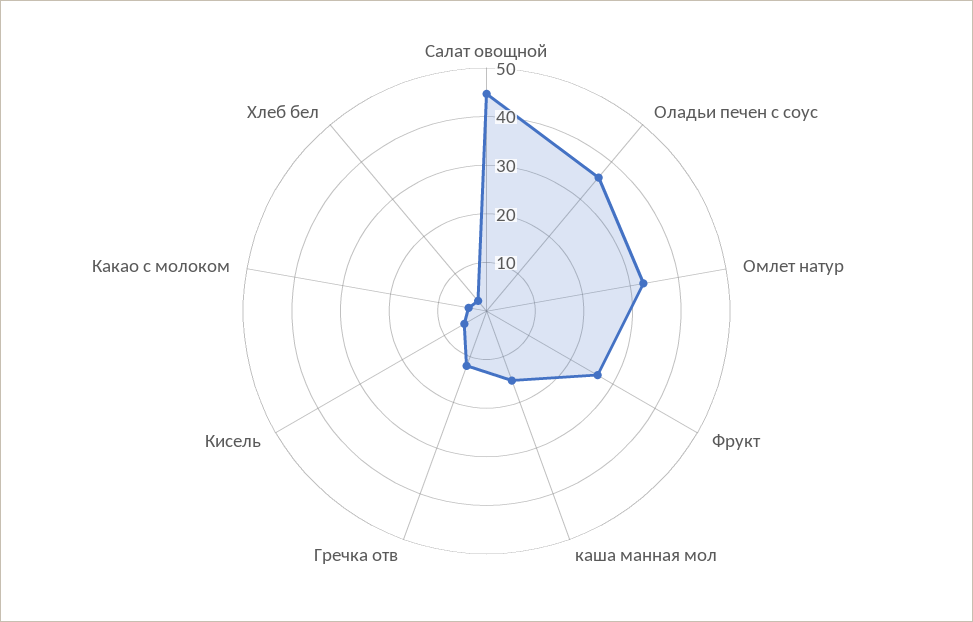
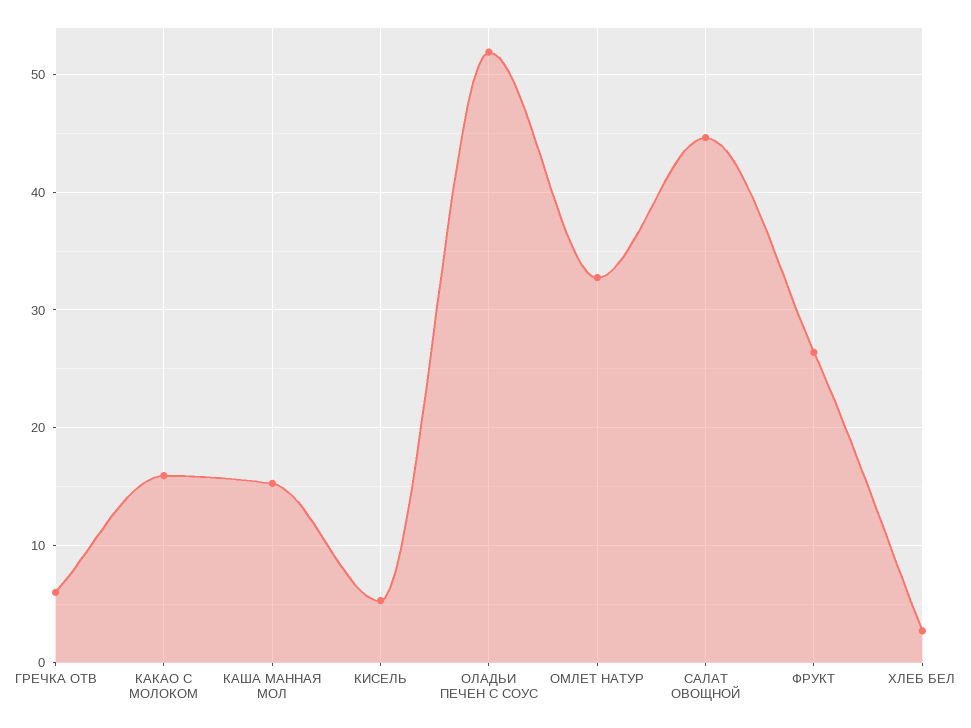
Оладьи печен с соус: 36 -> 52
Гречка отв: 12 -> 6
Какао с молоком: 4 -> 16

